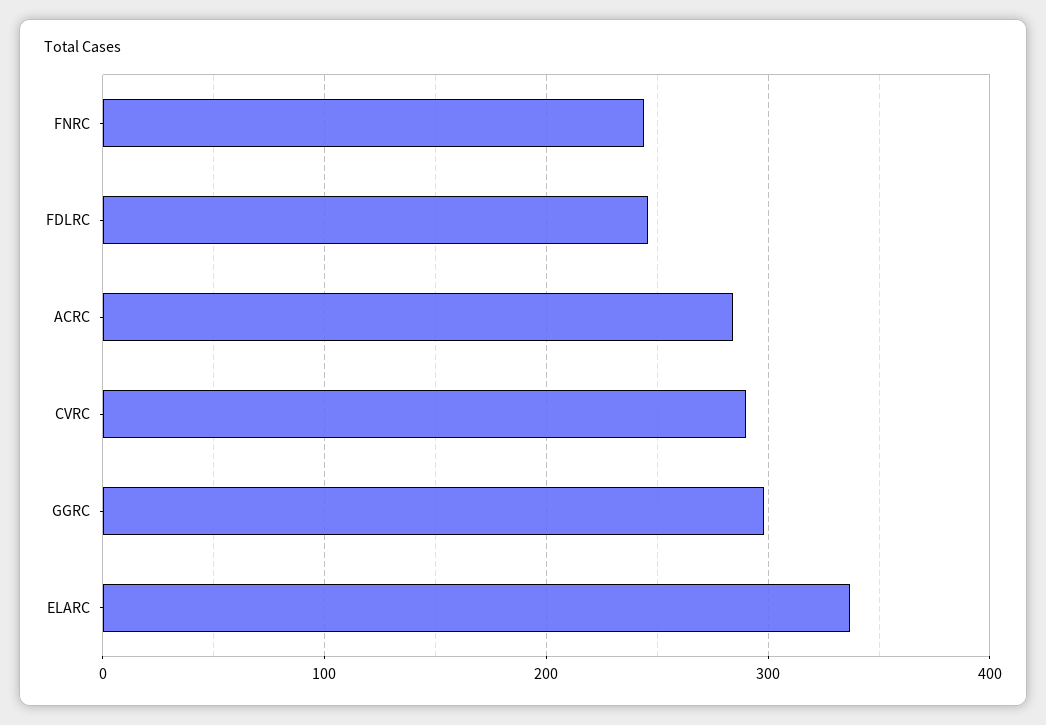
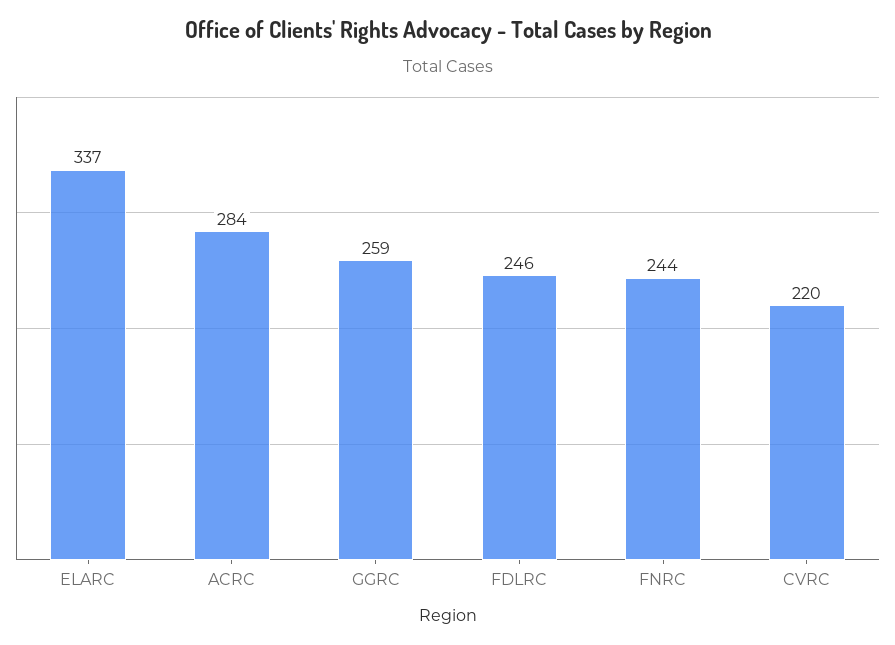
CVRC: 290 -> 220
GGRC: 300 -> 259

